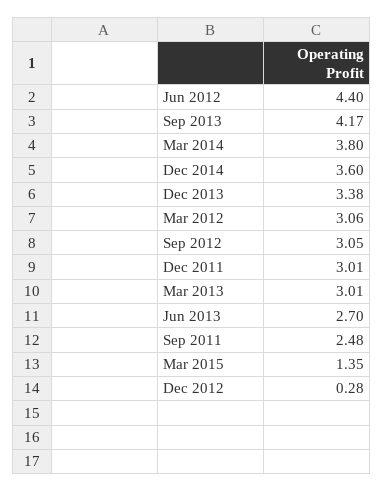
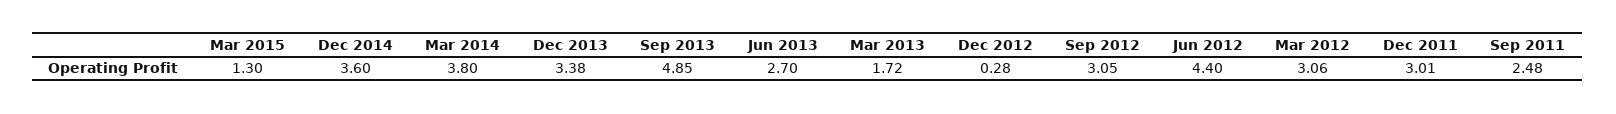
Sep 2013: 4.17 -> 4.85
Mar 2013: 3.01 -> 1.72
Mar 2015: 1.35 -> 1.3

